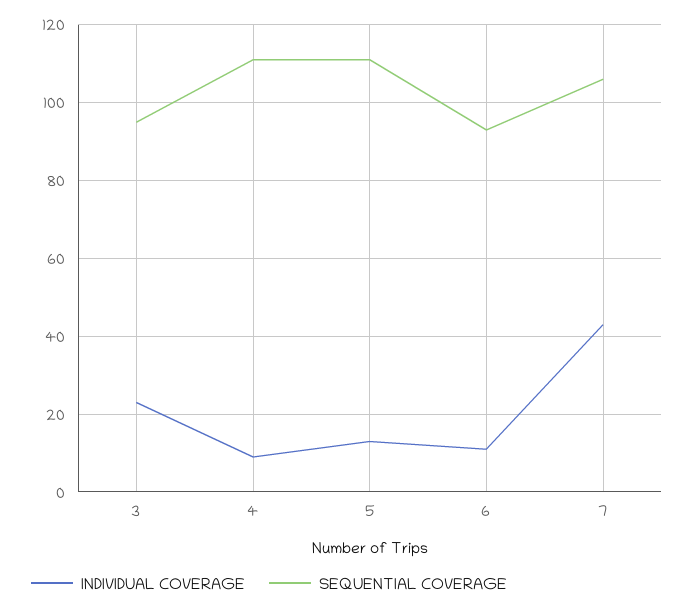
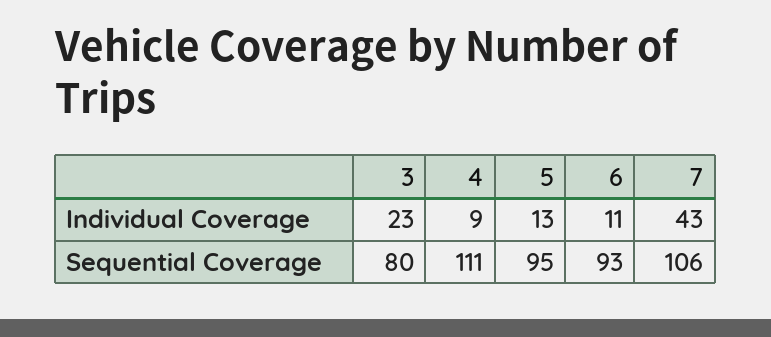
SEQUENTIAL COVERAGE, 3: 95 -> 80
SEQUENTIAL COVERAGE, 5: 110 -> 95

